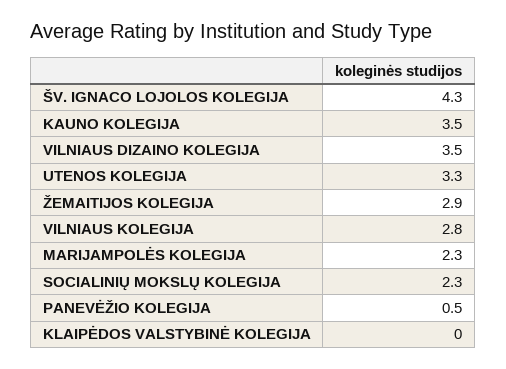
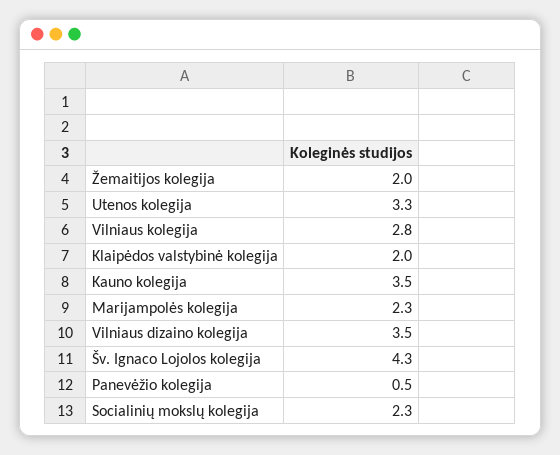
ŽEMAITIJOS KOLEGIJA: 2.9 -> 2
KLAIPĖDOS VALSTYBINĖ KOLEGIJA: 0 -> 2

